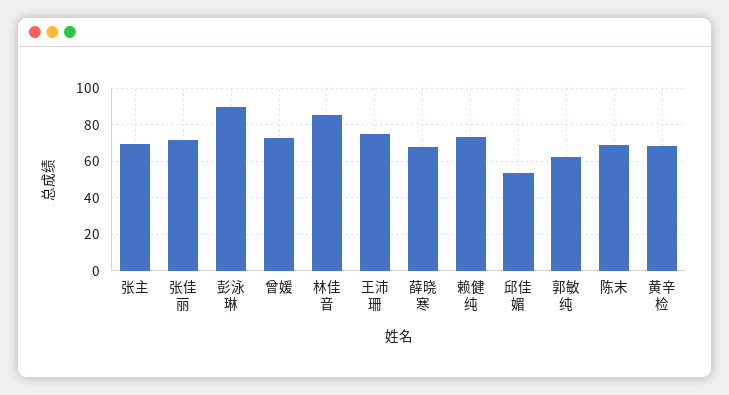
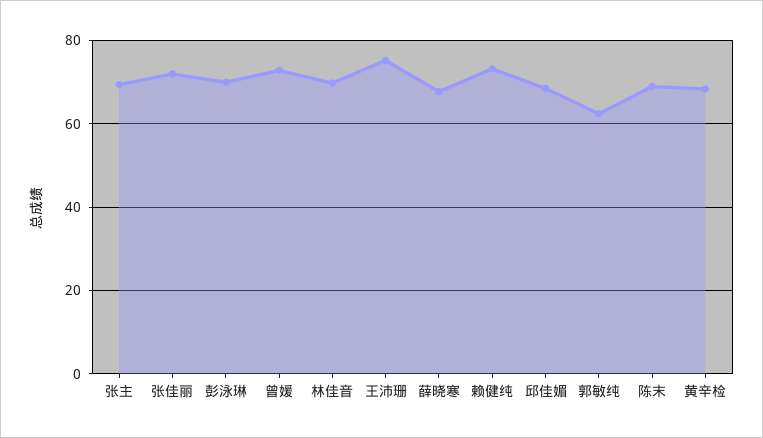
彭泳琳: 90 -> 70
林佳音: 85 -> 70
邱佳媚: 55 -> 68

